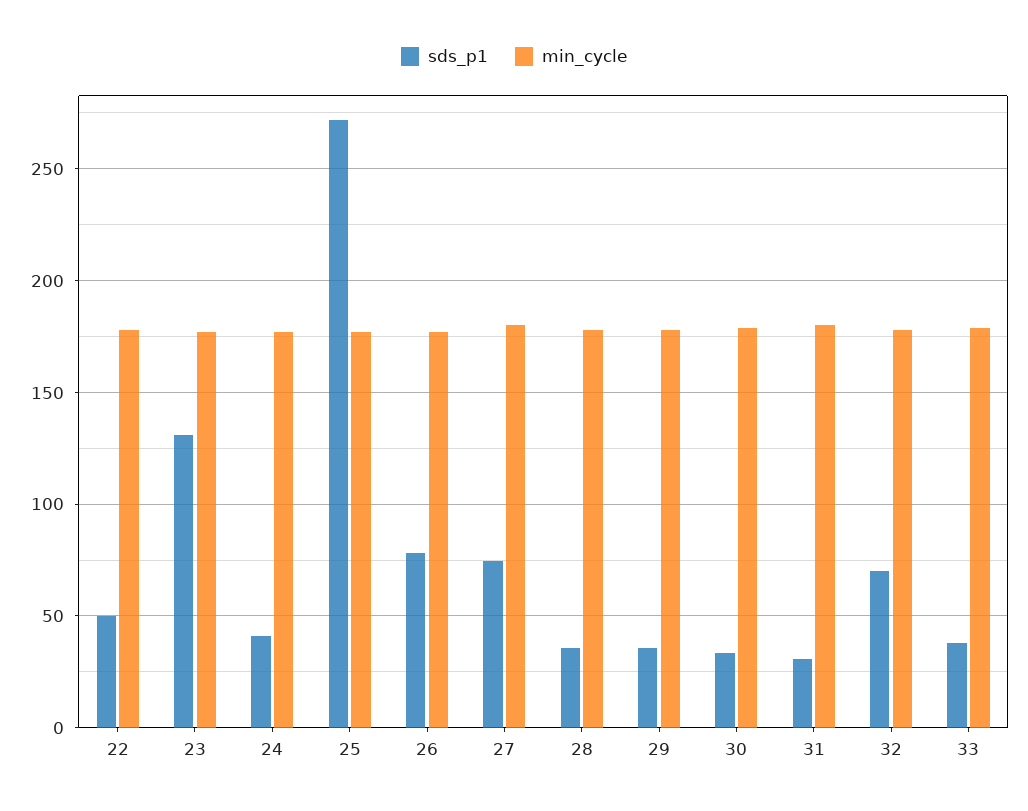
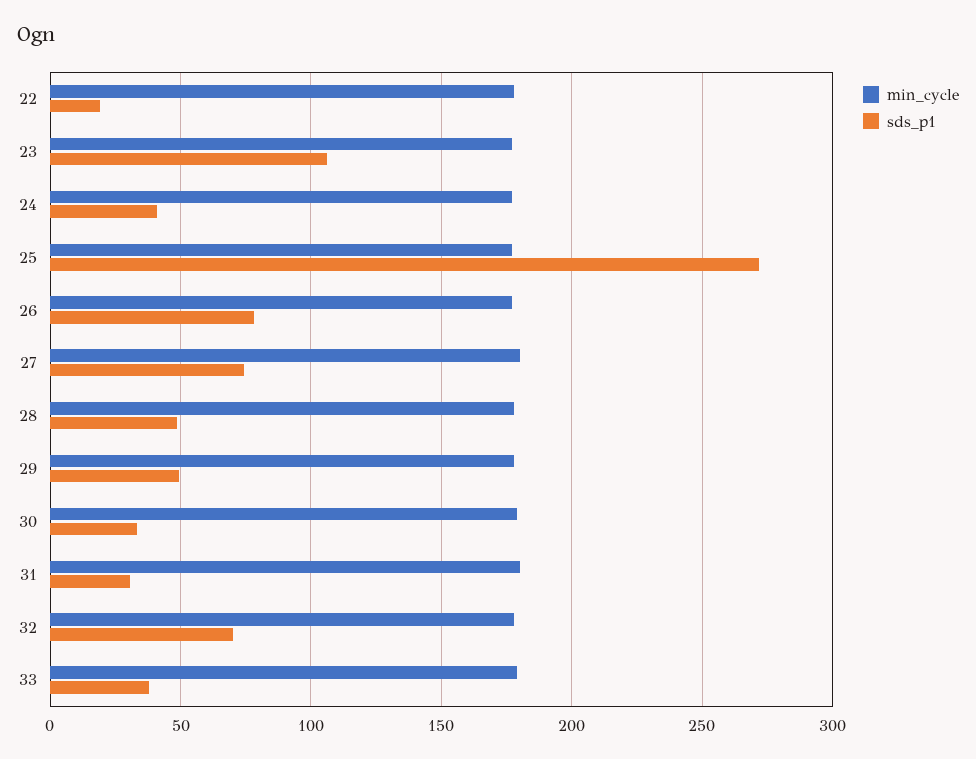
sds_p1, 22: 50 -> 20
sds_p1, 23: 130 -> 105
sds_p1, 28: 35 -> 50
sds_p1, 29: 35 -> 50

